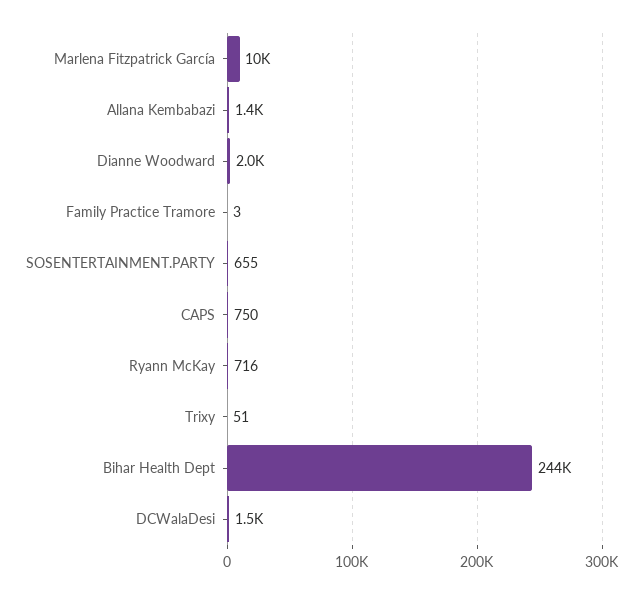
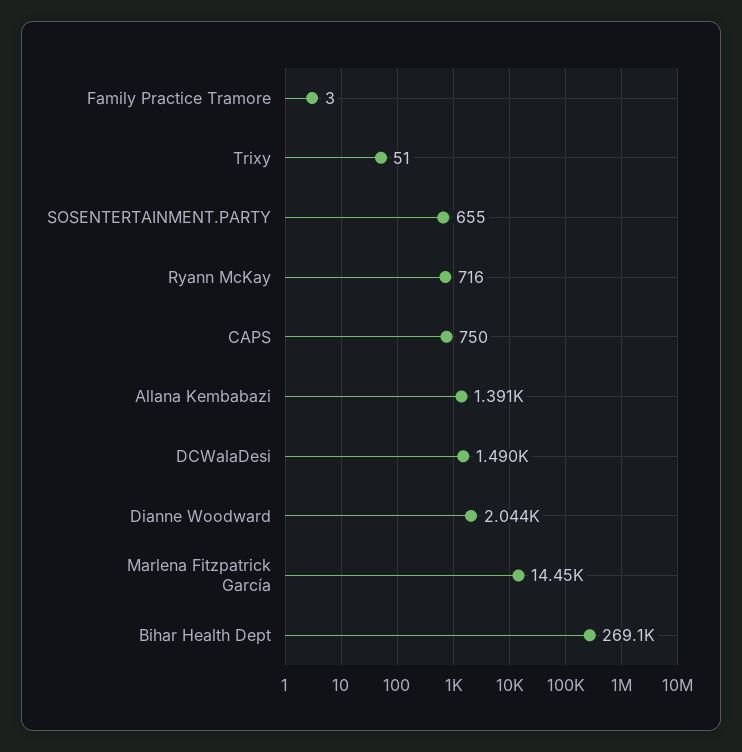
Marlena Fitzpatrick García: 10000 -> 14450
Bihar Health Dept: 244000 -> 269100

